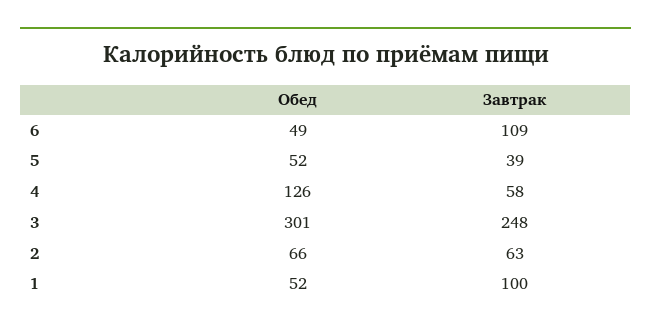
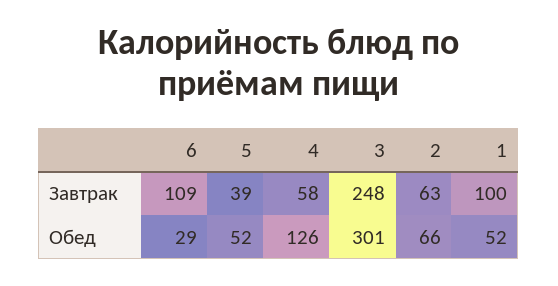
Обед, 6: 49 -> 29

